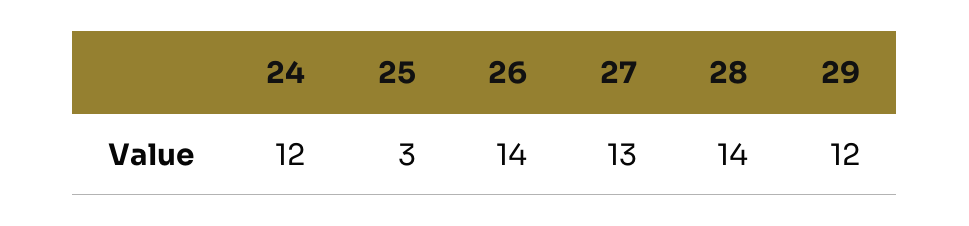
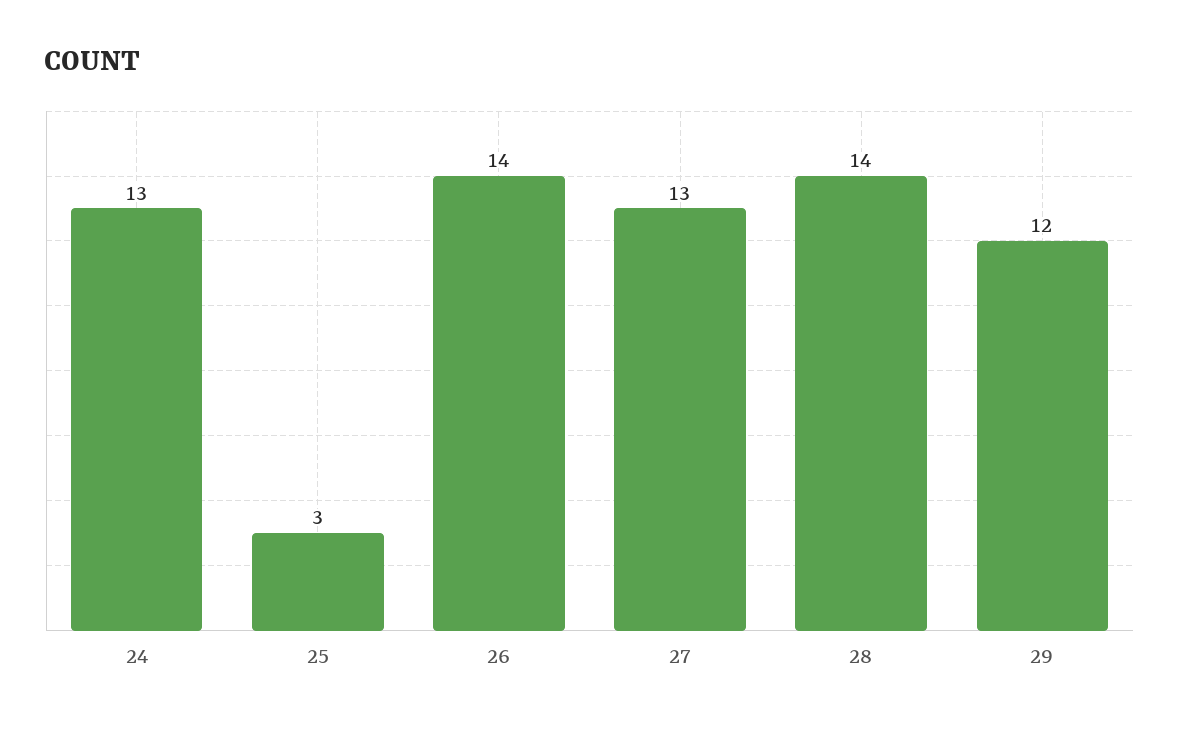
24: 12 -> 13

